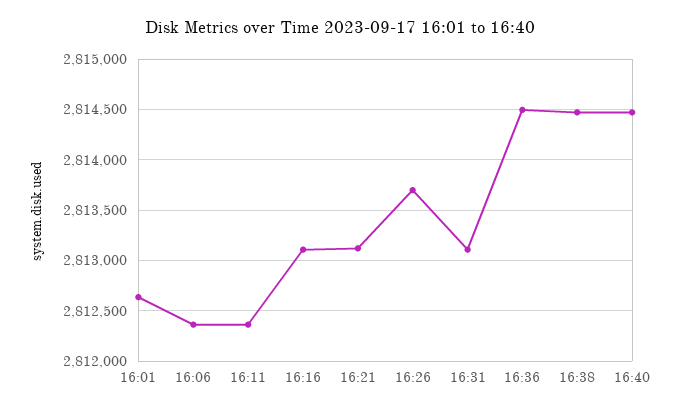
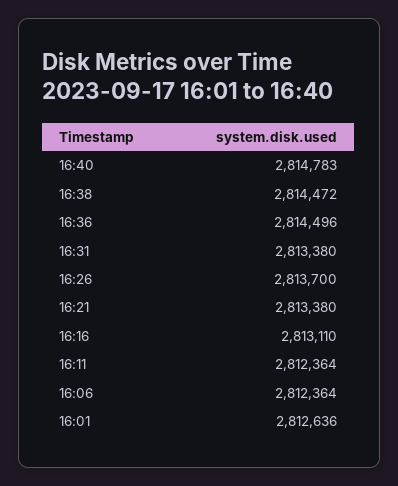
16:21: 2813100 -> 2813380
16:31: 2813100 -> 2813380
16:40: 2814500 -> 2814783

